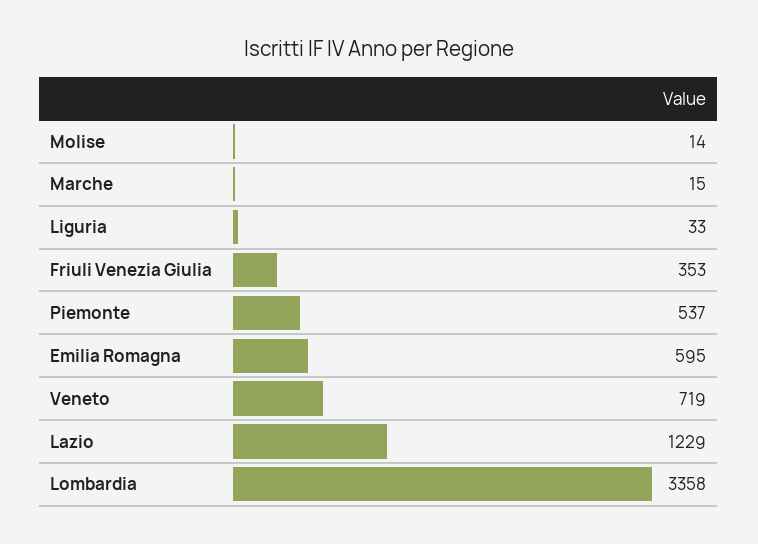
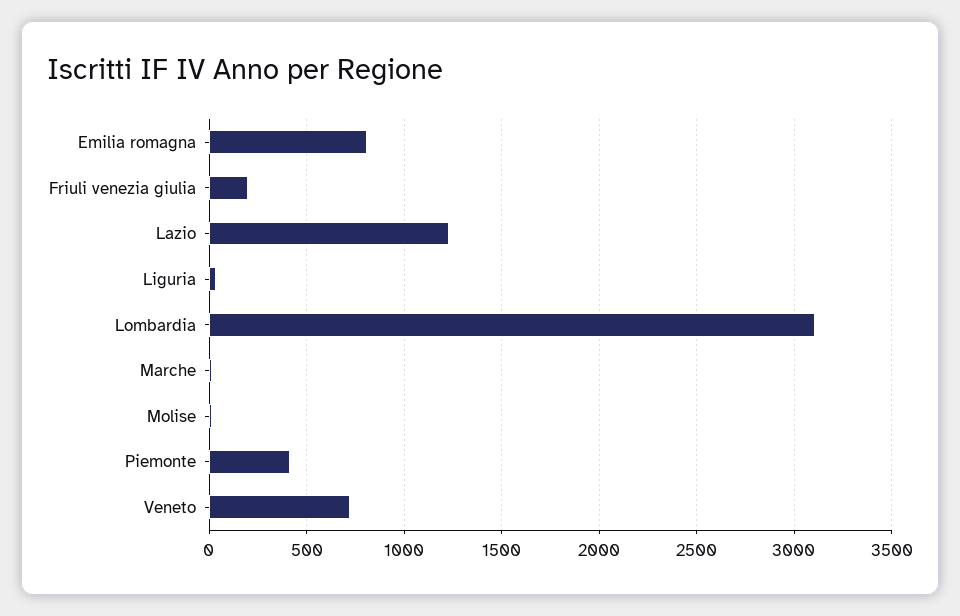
Friuli Venezia Giulia: 353 -> 200
Piemonte: 537 -> 400
Emilia Romagna: 595 -> 800
Lombardia: 3358 -> 3100

